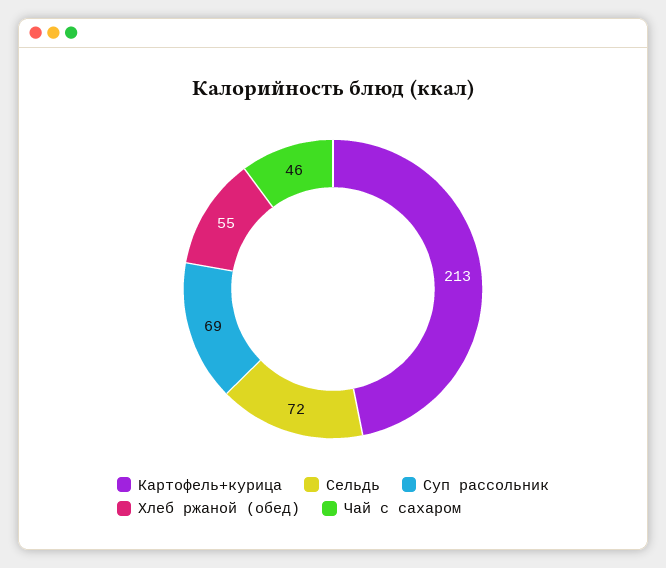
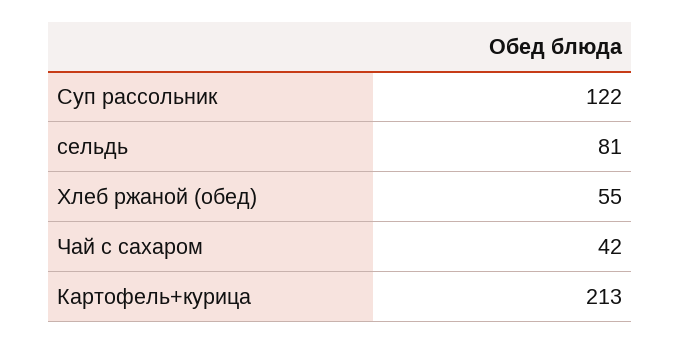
Сельдь: 72 -> 81
Суп рассольник: 69 -> 122
Чай с сахаром: 46 -> 42

